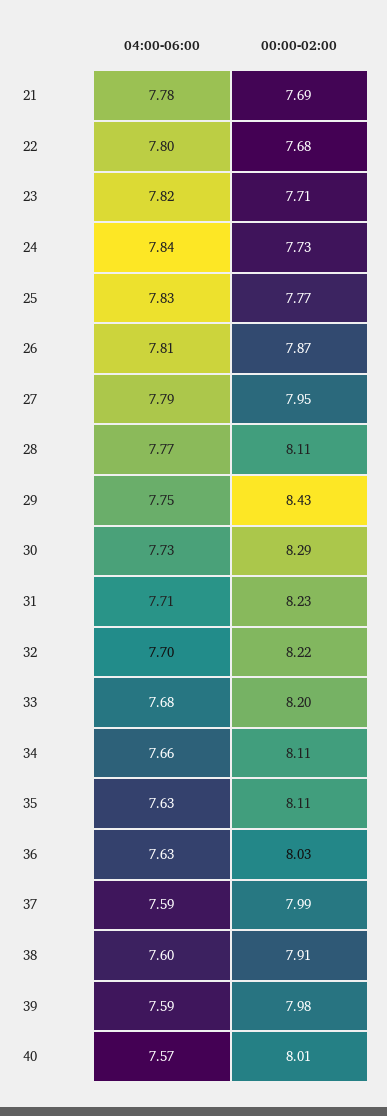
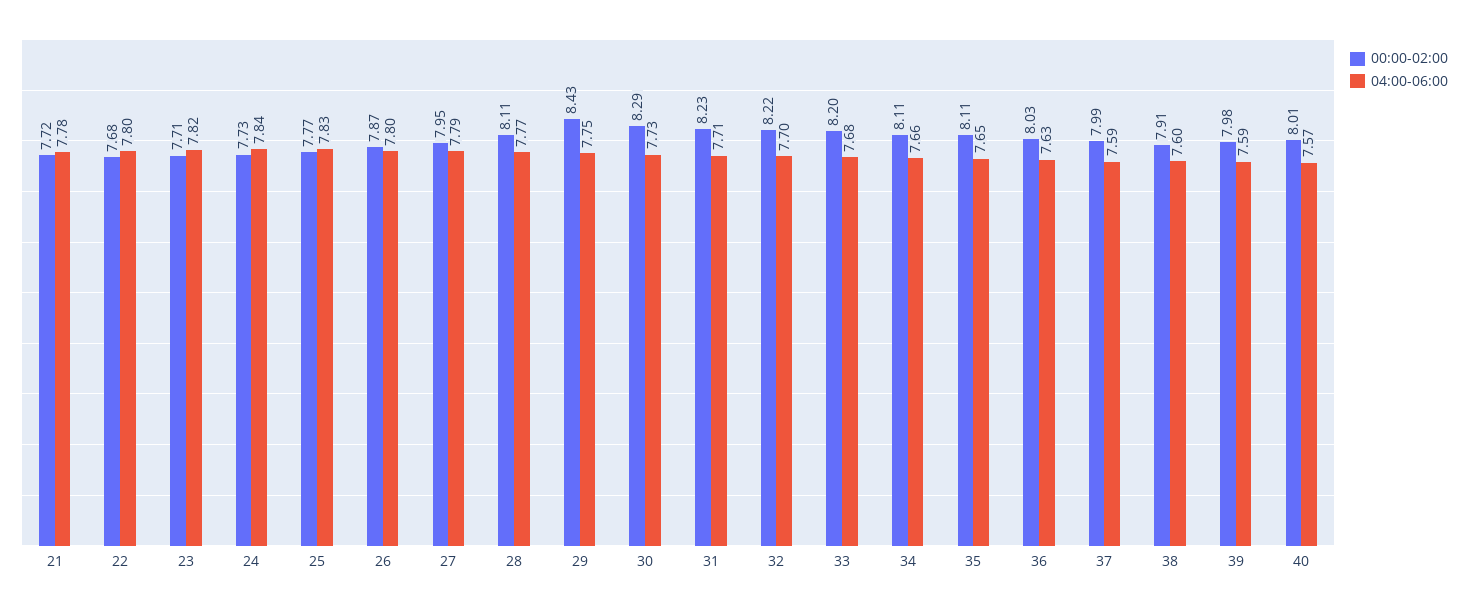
00:00-02:00, 21: 7.69 -> 7.72
04:00-06:00, 26: 7.81 -> 7.8
04:00-06:00, 35: 7.63 -> 7.65

